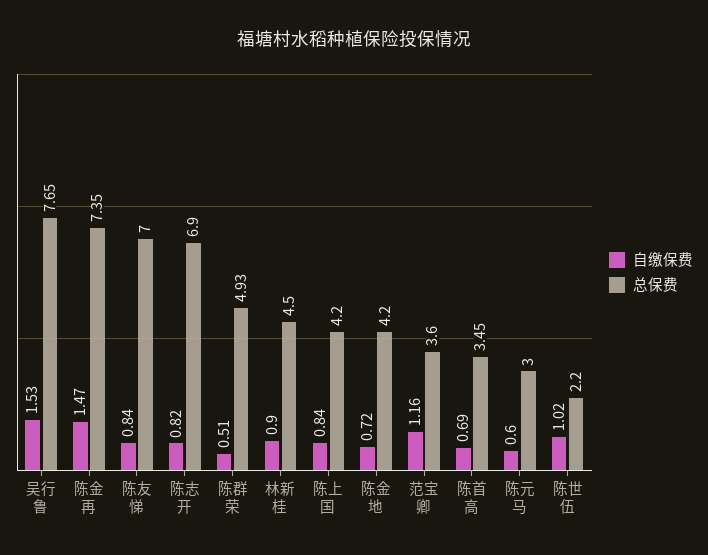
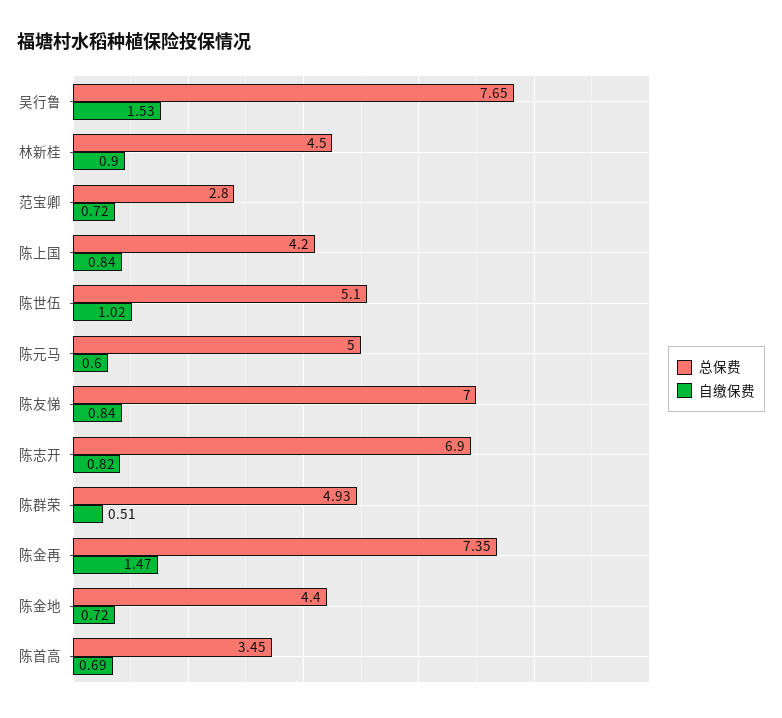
总保费, 陈金地: 4.2 -> 4.4
自缴保费, 范宝卿: 1.16 -> 0.72
总保费, 范宝卿: 3.6 -> 2.8
总保费, 陈元马: 3 -> 5
总保费, 陈世伍: 2.2 -> 5.1

